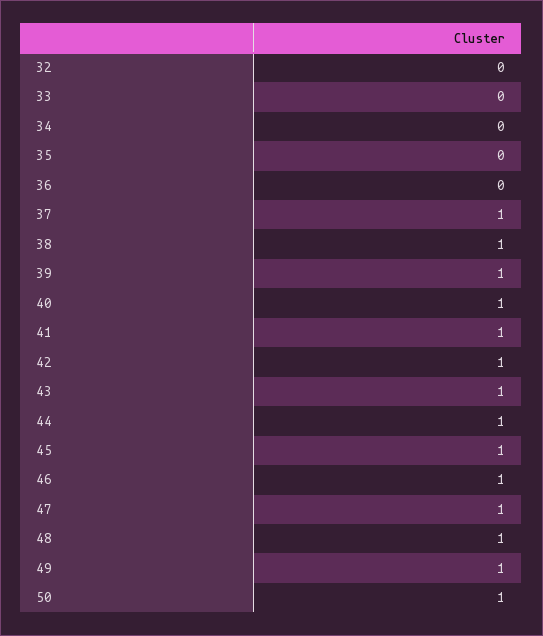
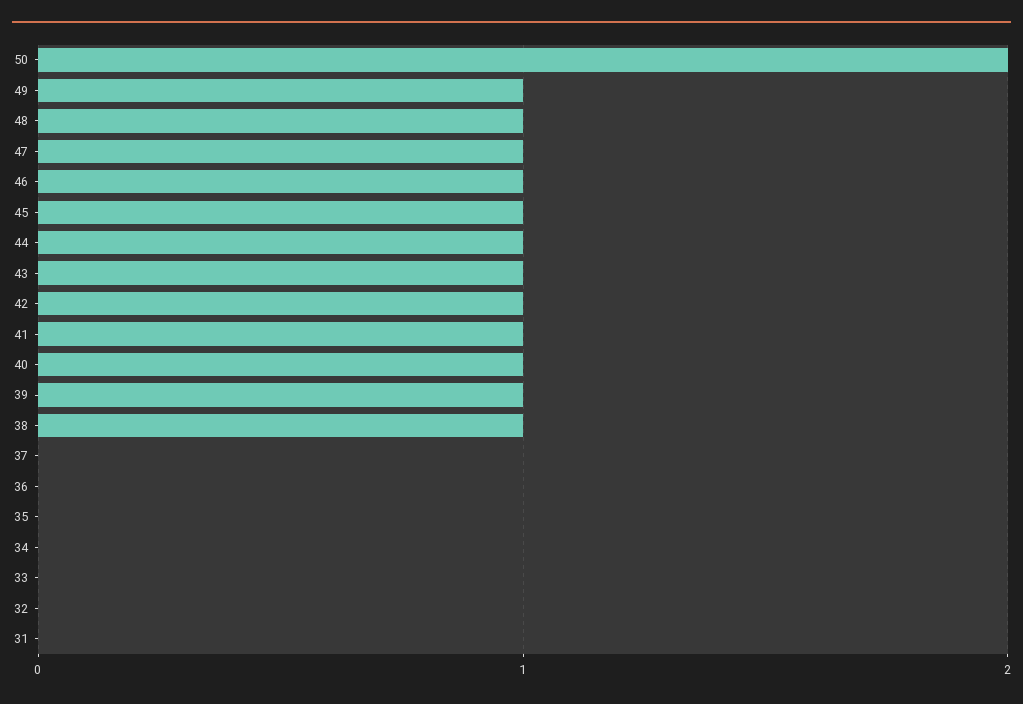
37: 1 -> 0
50: 1 -> 2
31: none -> 0

